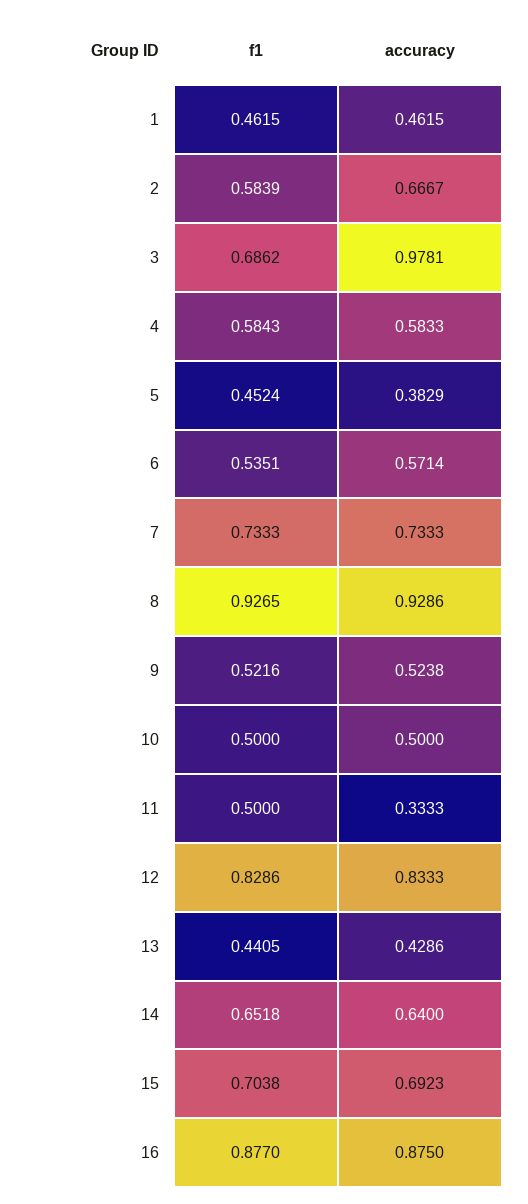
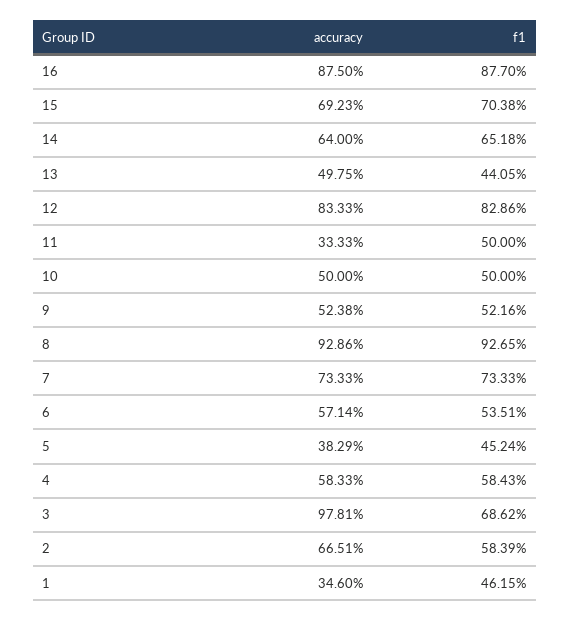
accuracy, 1: 0.4615 -> 0.346
accuracy, 2: 0.6667 -> 0.6651
accuracy, 13: 0.4286 -> 0.4975

